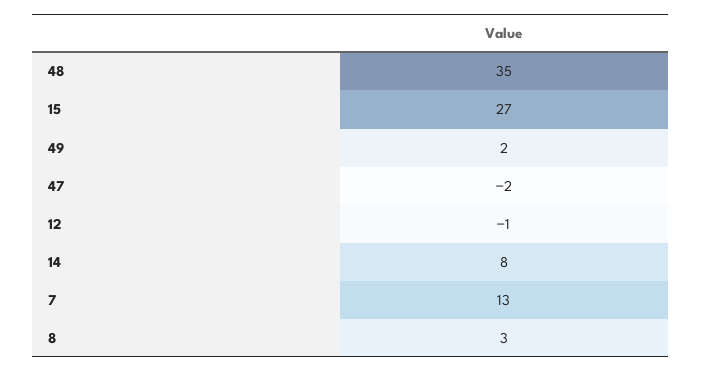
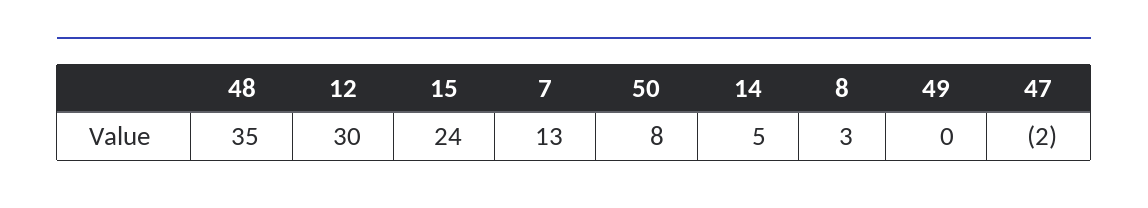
15: 27 -> 24
49: 2 -> 0
12: -1 -> 30
14: 8 -> 5
50: none -> 8

